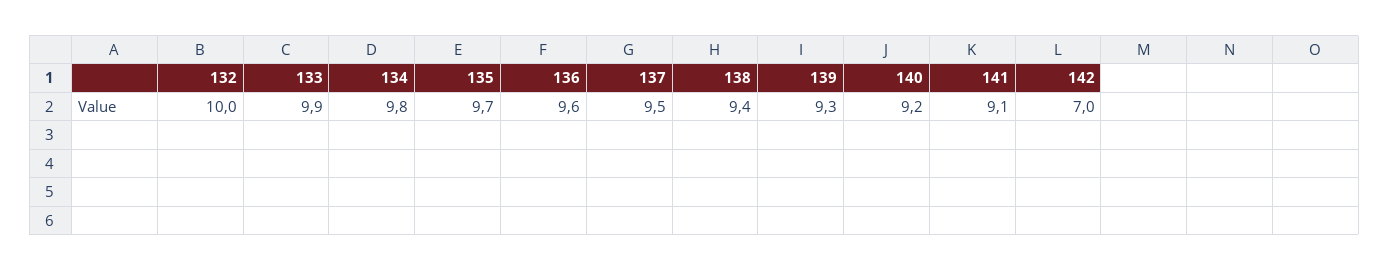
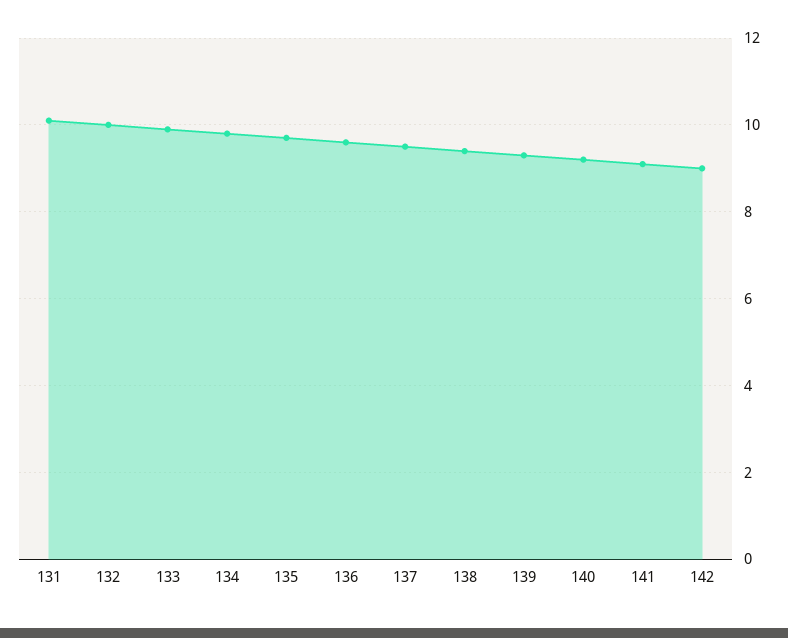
142: 7 -> 9
131: none -> 10

